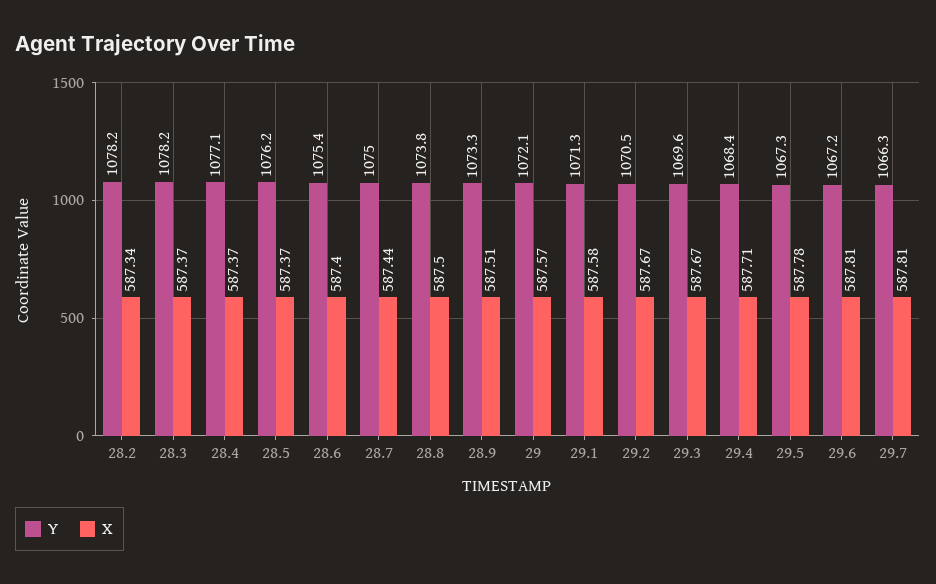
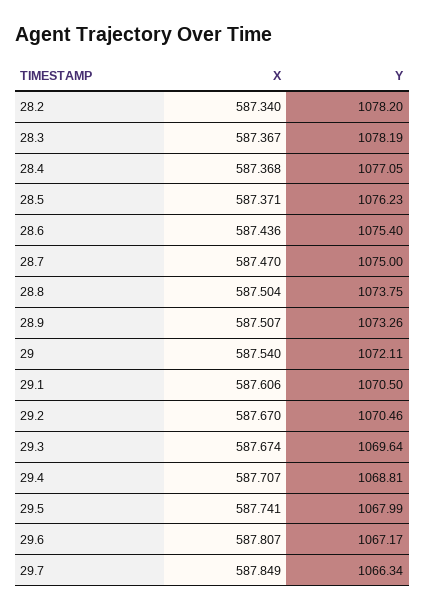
X, 28.6: 587.4 -> 587.436
X, 28.7: 587.44 -> 587.47
X, 29: 587.57 -> 587.54
Y, 29.1: 1071.3 -> 1070.5
X, 29.1: 587.58 -> 587.606
Y, 29.4: 1068.4 -> 1068.81
Y, 29.5: 1067.3 -> 1067.99
X, 29.5: 587.78 -> 587.741
X, 29.7: 587.81 -> 587.849

